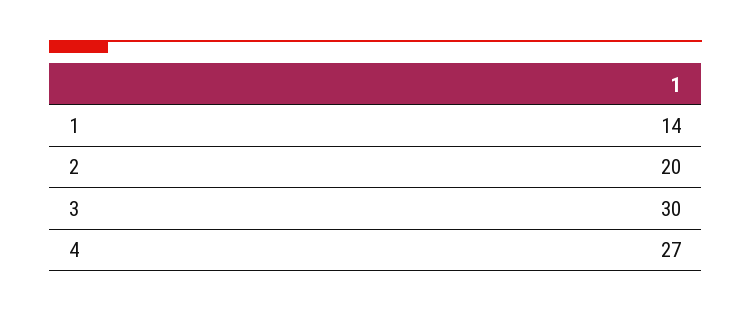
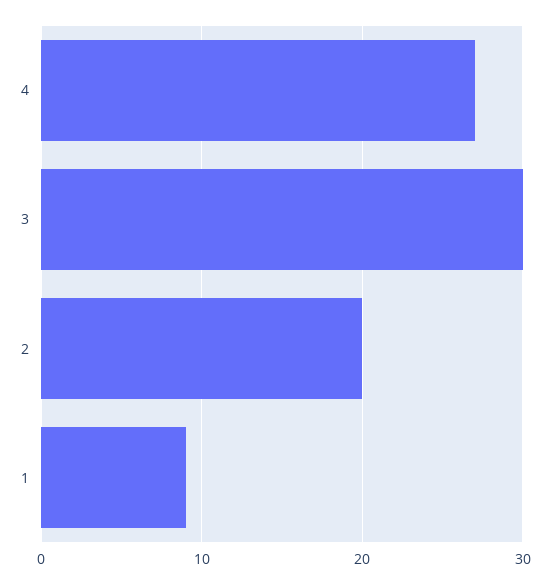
1: 14 -> 9

